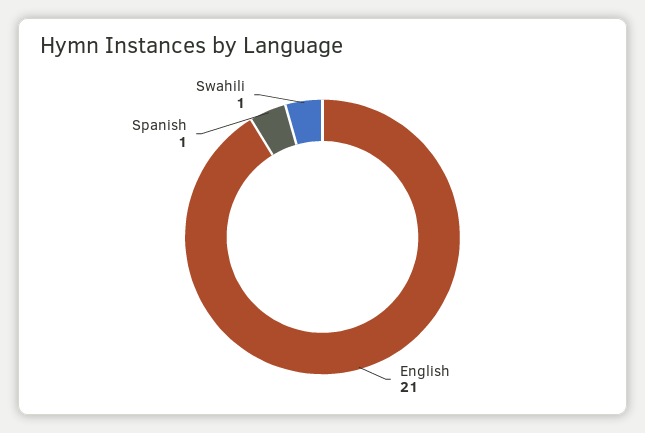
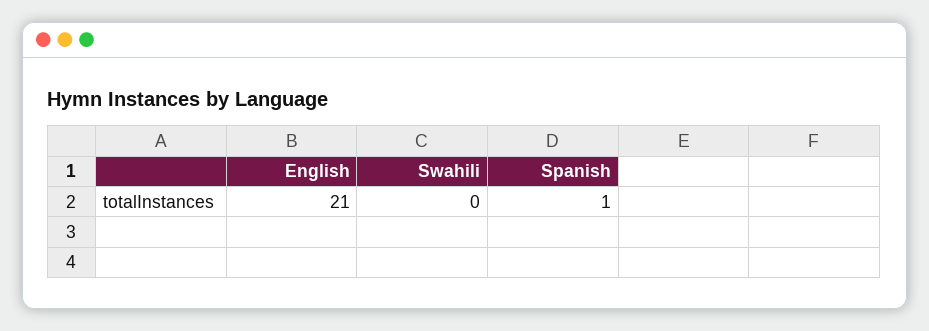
Swahili: 1 -> 0

